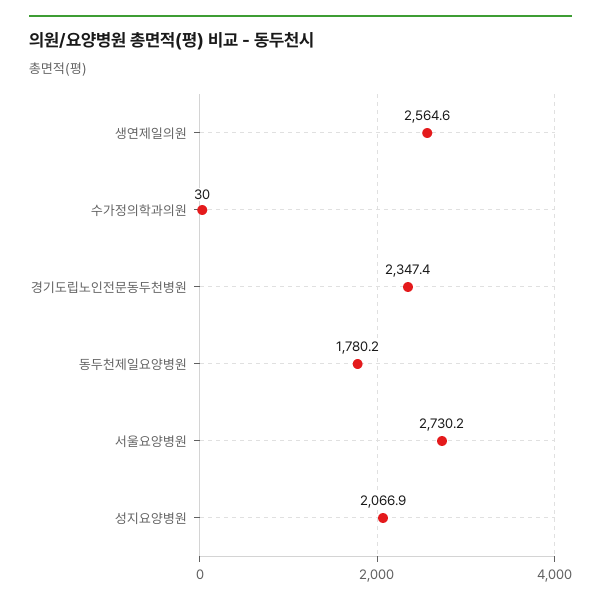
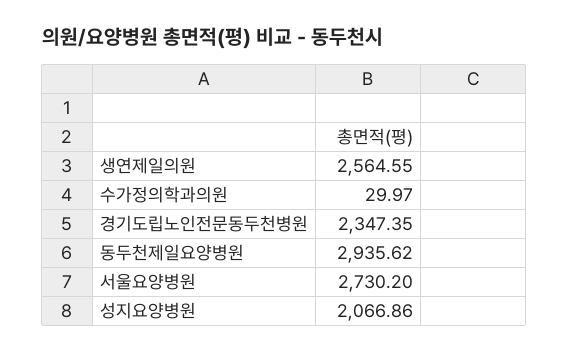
동두천제일요양병원: 1780.2 -> 2935.62

